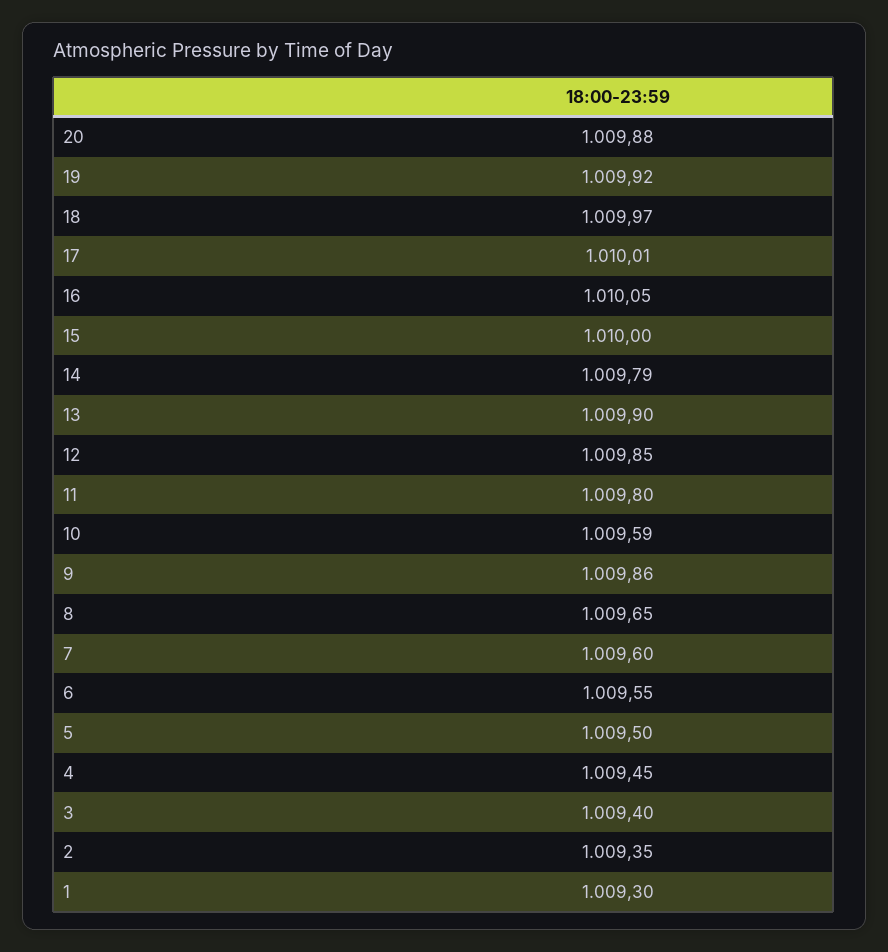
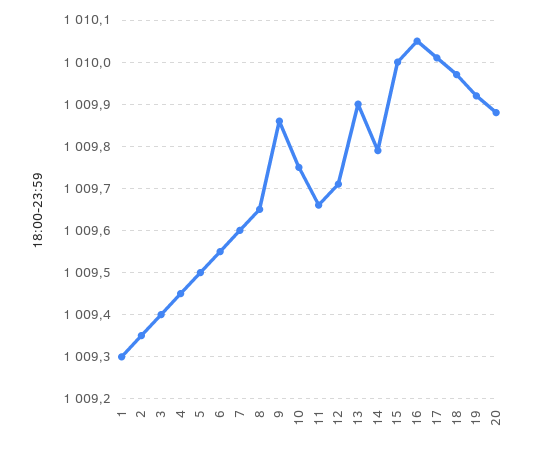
12: 1009.85 -> 1009.7
11: 1009.8 -> 1009.65
10: 1009.59 -> 1009.75

